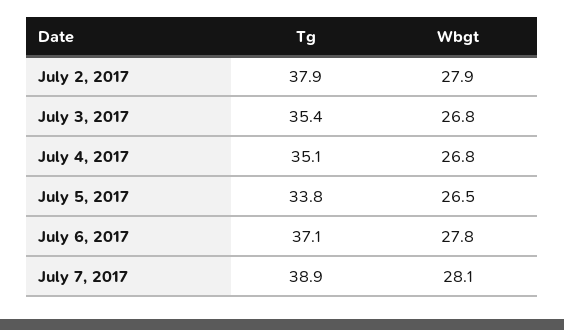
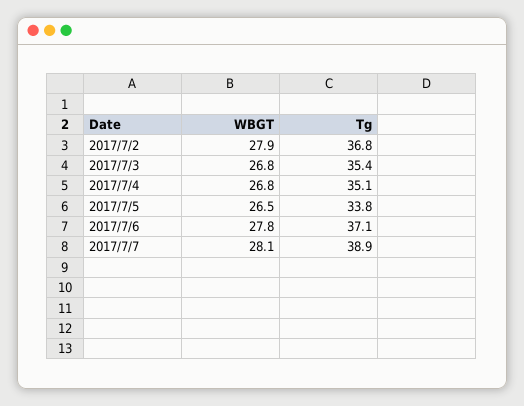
Tg, July 2, 2017: 37.9 -> 36.8

